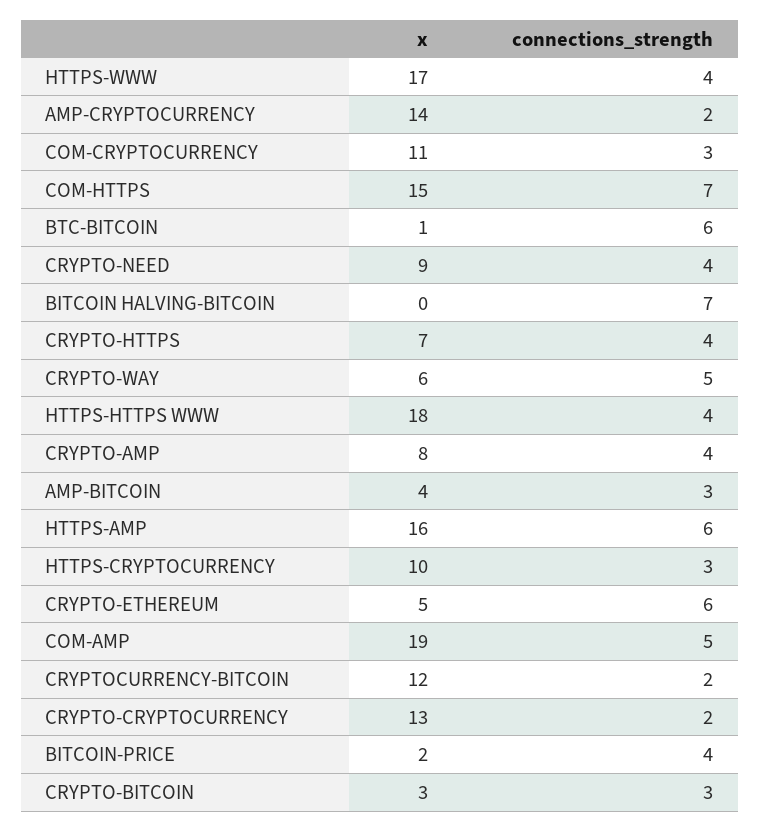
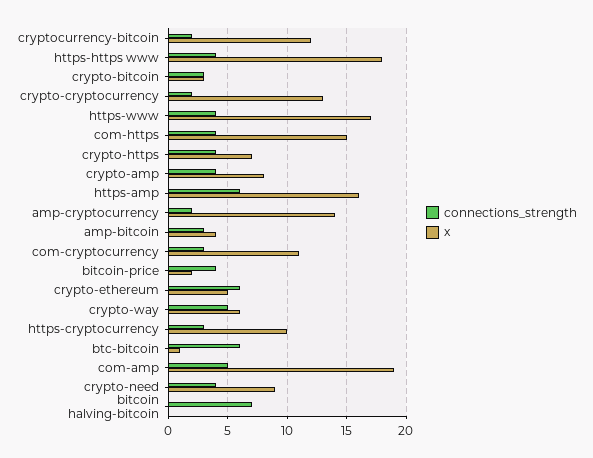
connections_strength, COM-HTTPS: 7 -> 4

